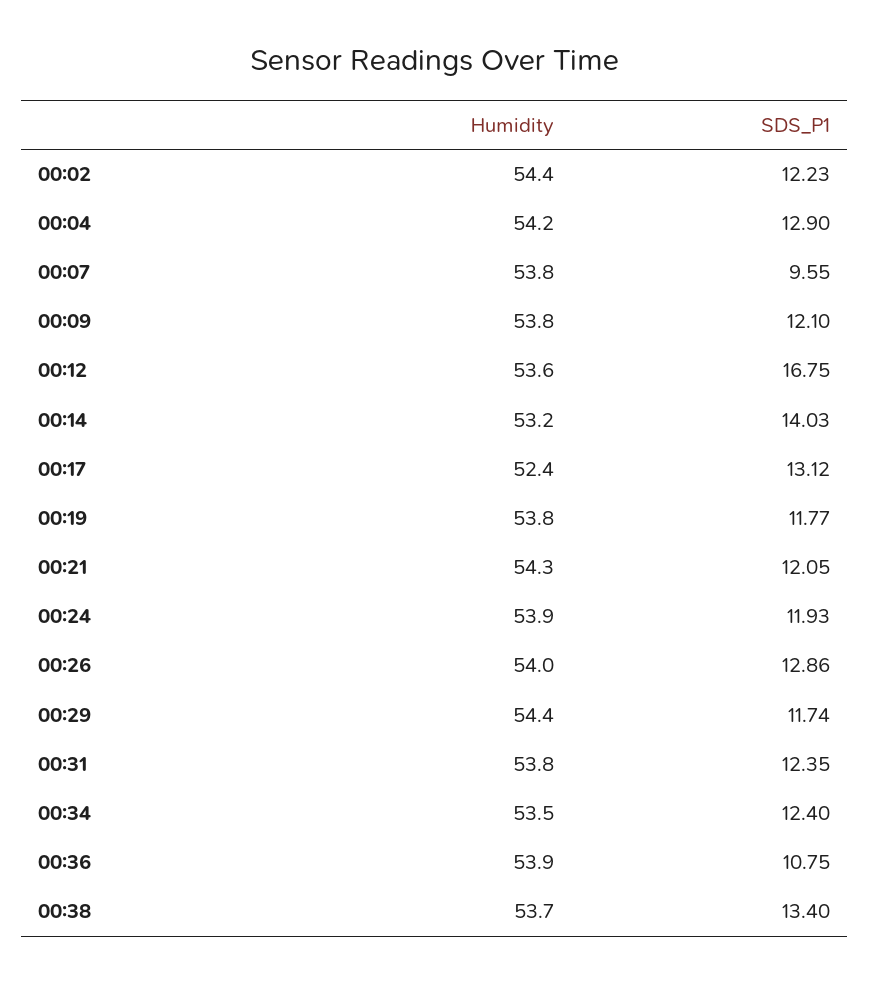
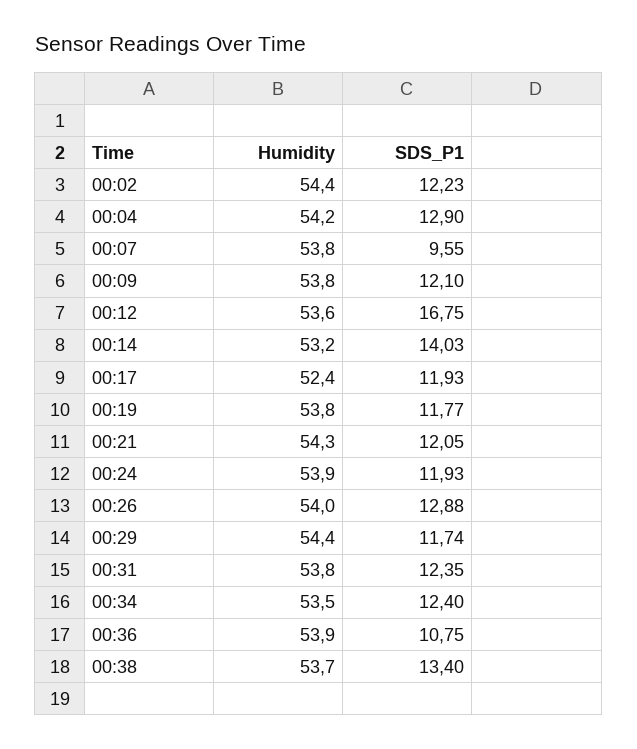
SDS_P1, 00:17: 13.12 -> 11.93
SDS_P1, 00:26: 12.86 -> 12.88

